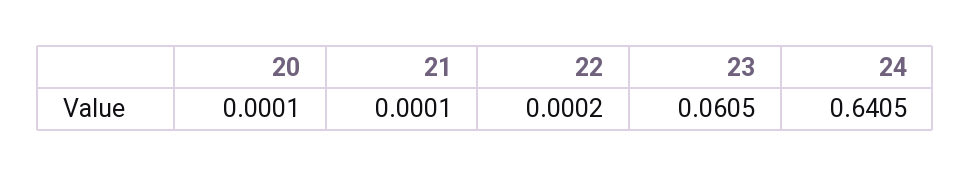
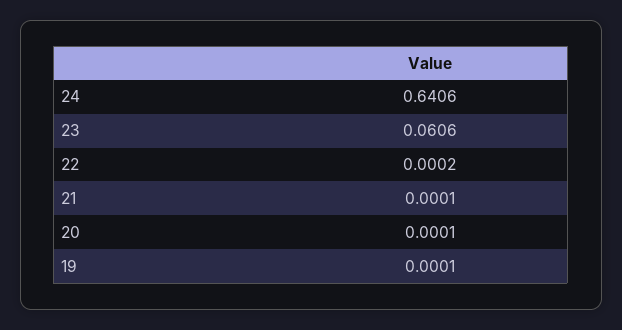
23: 0.0605 -> 0.0606
24: 0.6405 -> 0.6406
19: none -> 0.0001

